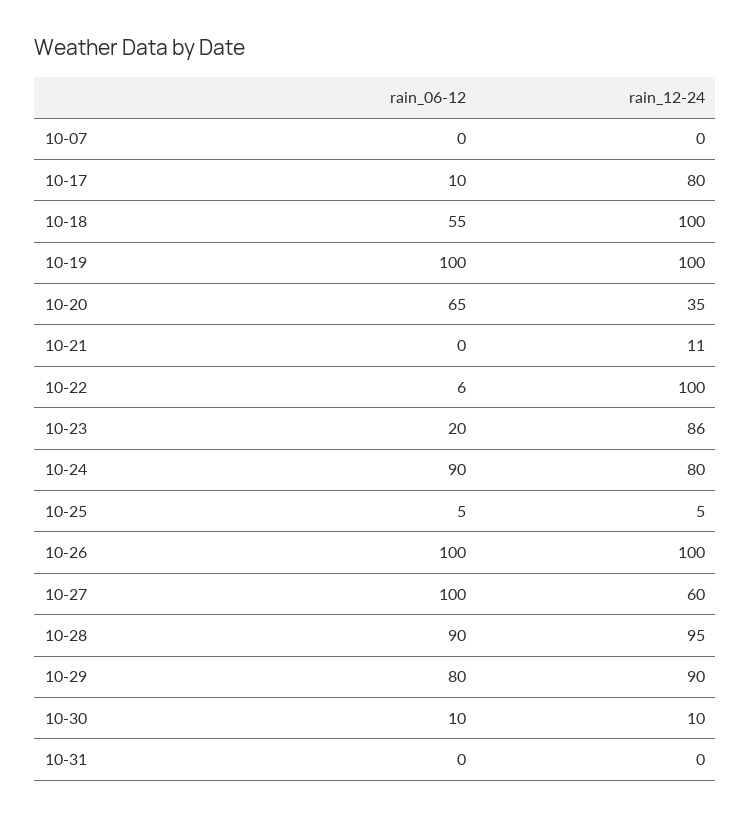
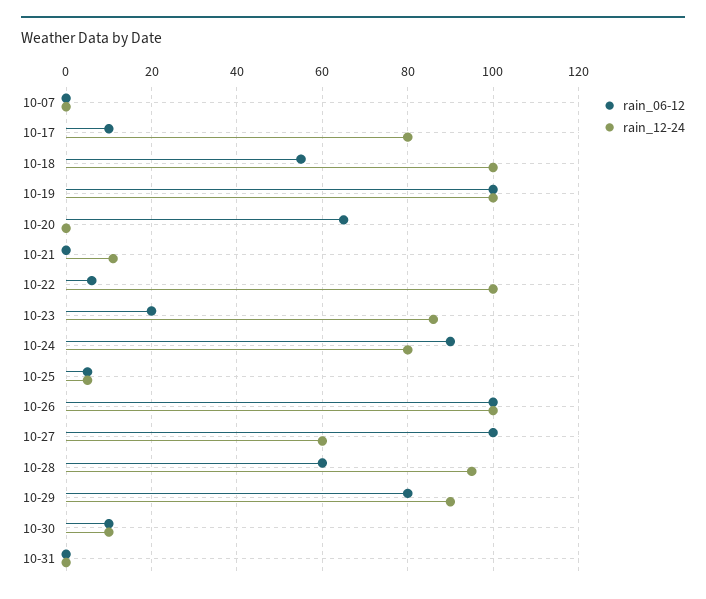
rain_12-24, 10-20: 35 -> 0
rain_06-12, 10-28: 90 -> 60

